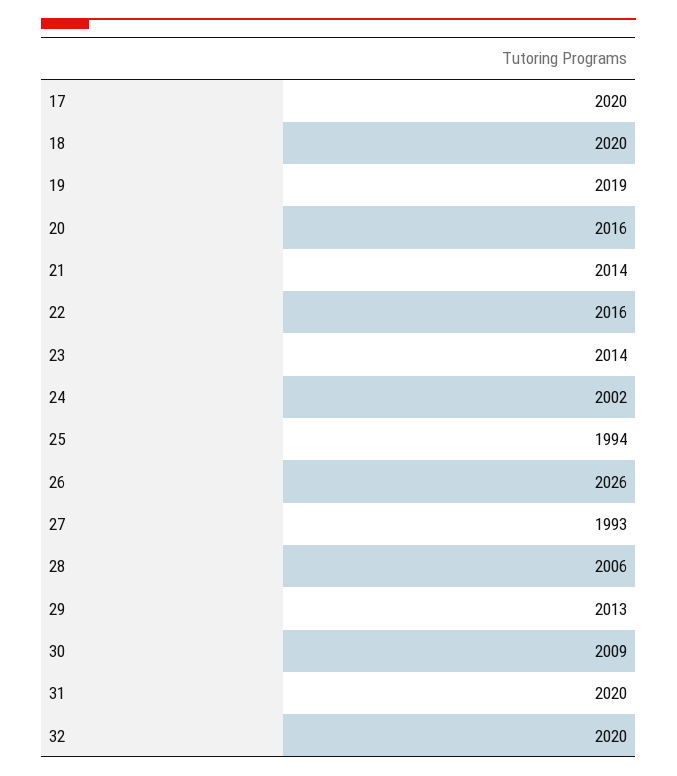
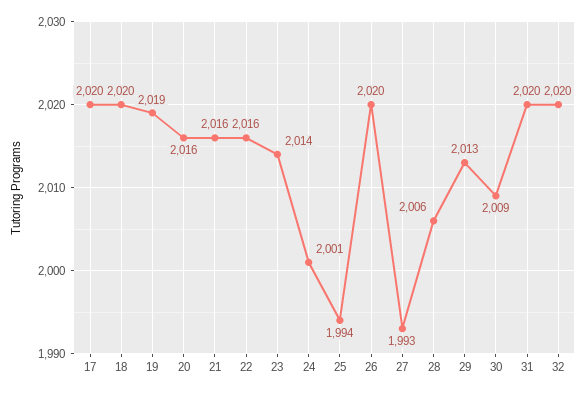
21: 2014 -> 2016
24: 2002 -> 2001
26: 2026 -> 2020

